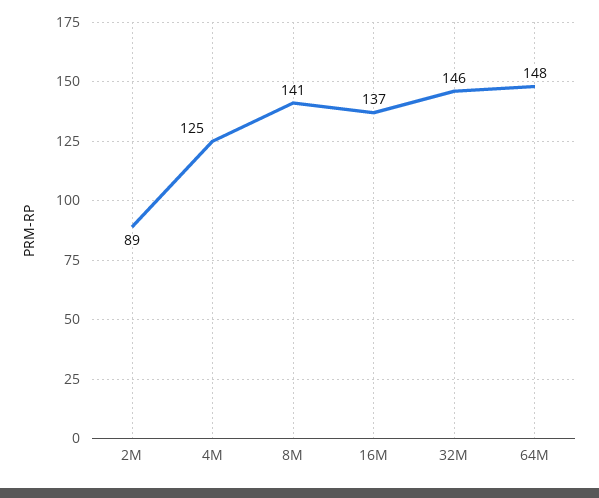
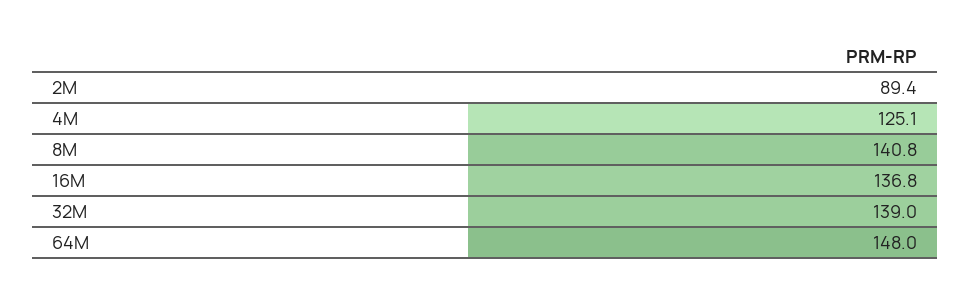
32M: 146 -> 139

